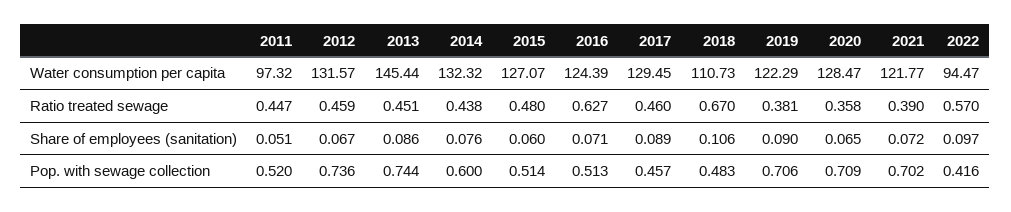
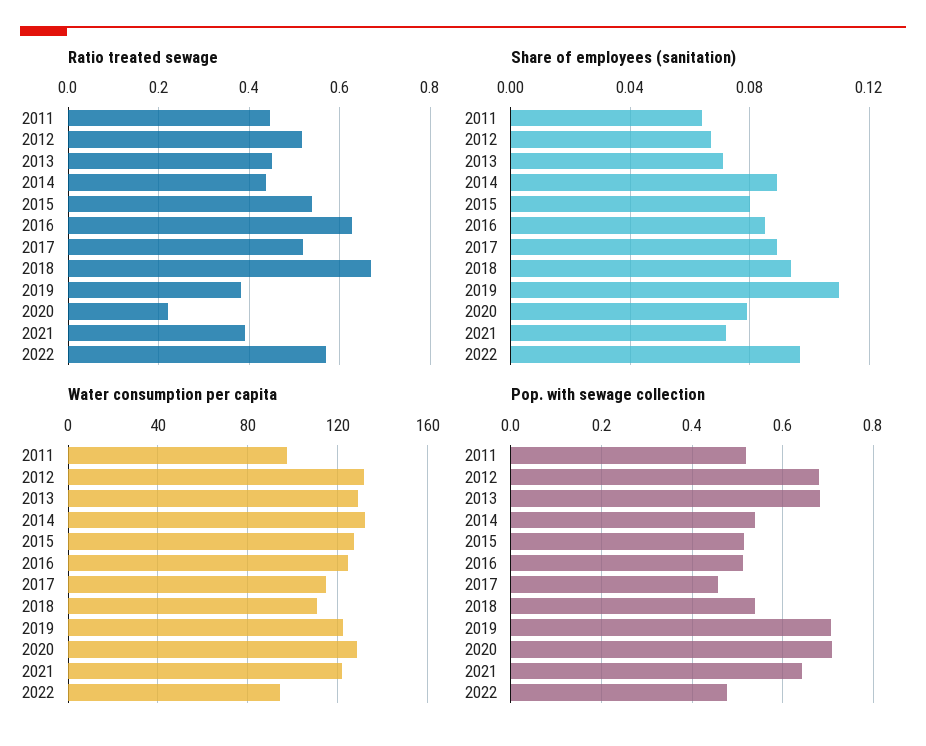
Water consumption per capita, 2013: 145.44 -> 130
Water consumption per capita, 2017: 129.45 -> 115
Ratio treated sewage, 2012: 0.459 -> 0.52
Ratio treated sewage, 2015: 0.48 -> 0.54
Ratio treated sewage, 2017: 0.46 -> 0.52
Ratio treated sewage, 2020: 0.358 -> 0.22
Share of employees (sanitation), 2011: 0.051 -> 0.065
Share of employees (sanitation), 2013: 0.086 -> 0.07
Share of employees (sanitation), 2014: 0.076 -> 0.09
Share of employees (sanitation), 2015: 0.06 -> 0.08
Share of employees (sanitation), 2016: 0.071 -> 0.085
Share of employees (sanitation), 2018: 0.106 -> 0.095
Share of employees (sanitation), 2019: 0.09 -> 0.11
Share of employees (sanitation), 2020: 0.065 -> 0.08
Pop. with sewage collection, 2012: 0.736 -> 0.68
Pop. with sewage collection, 2013: 0.744 -> 0.68
Pop. with sewage collection, 2014: 0.6 -> 0.54
Pop. with sewage collection, 2018: 0.483 -> 0.54
Pop. with sewage collection, 2021: 0.702 -> 0.64
Pop. with sewage collection, 2022: 0.416 -> 0.48

